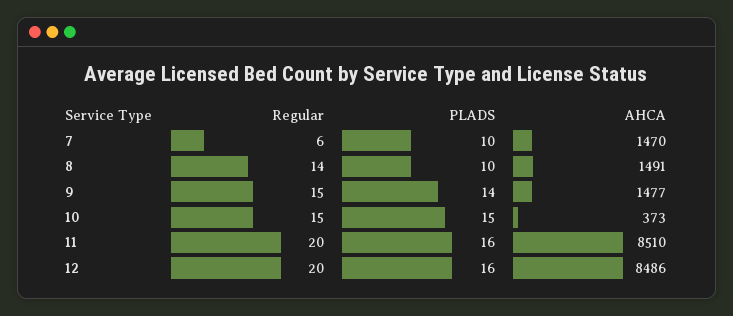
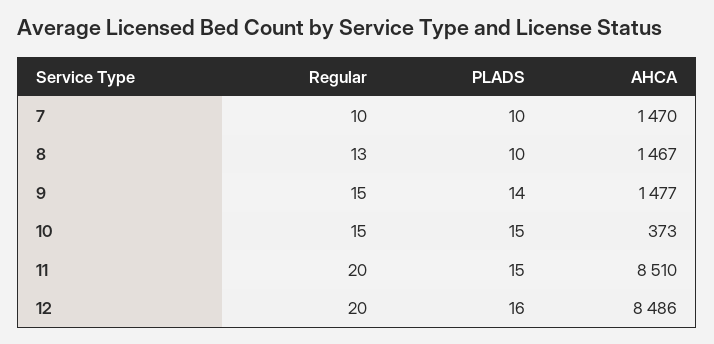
Regular, 7: 6 -> 10
Regular, 8: 14 -> 13
AHCA, 8: 1491 -> 1467
PLADS, 11: 16 -> 15

